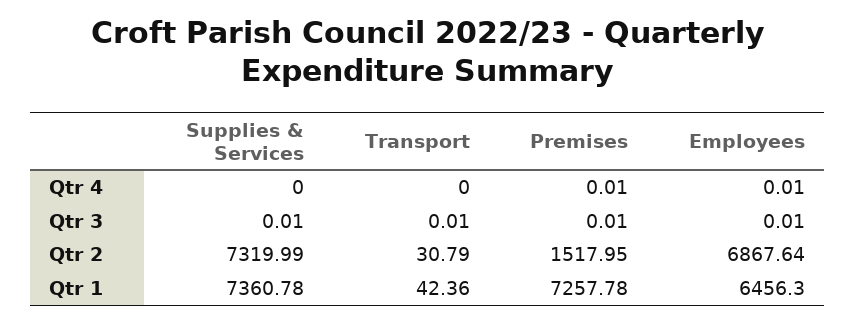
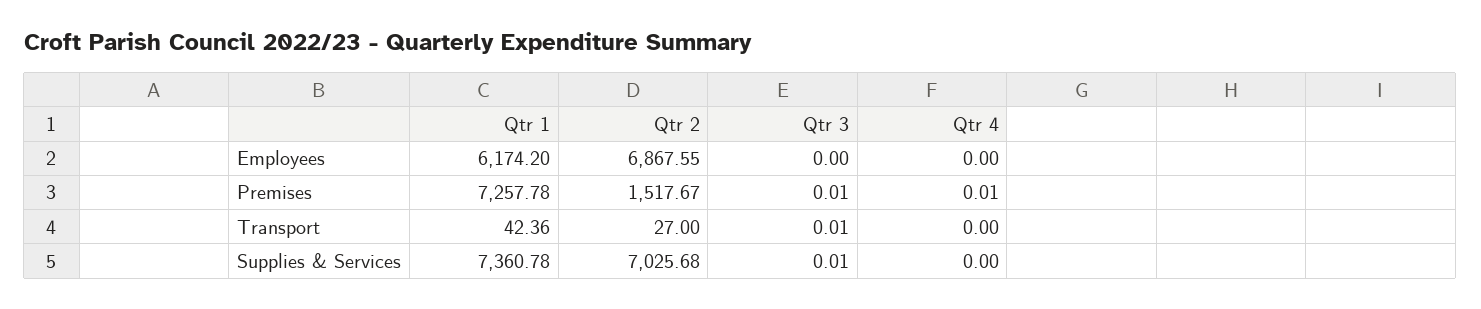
Employees, Qtr 4: 0.01 -> 0
Employees, Qtr 3: 0.01 -> 0
Supplies & Services, Qtr 2: 7319.99 -> 7025.68
Transport, Qtr 2: 30.79 -> 27
Premises, Qtr 2: 1517.95 -> 1517.67
Employees, Qtr 2: 6867.64 -> 6867.55
Employees, Qtr 1: 6456.3 -> 6174.2

